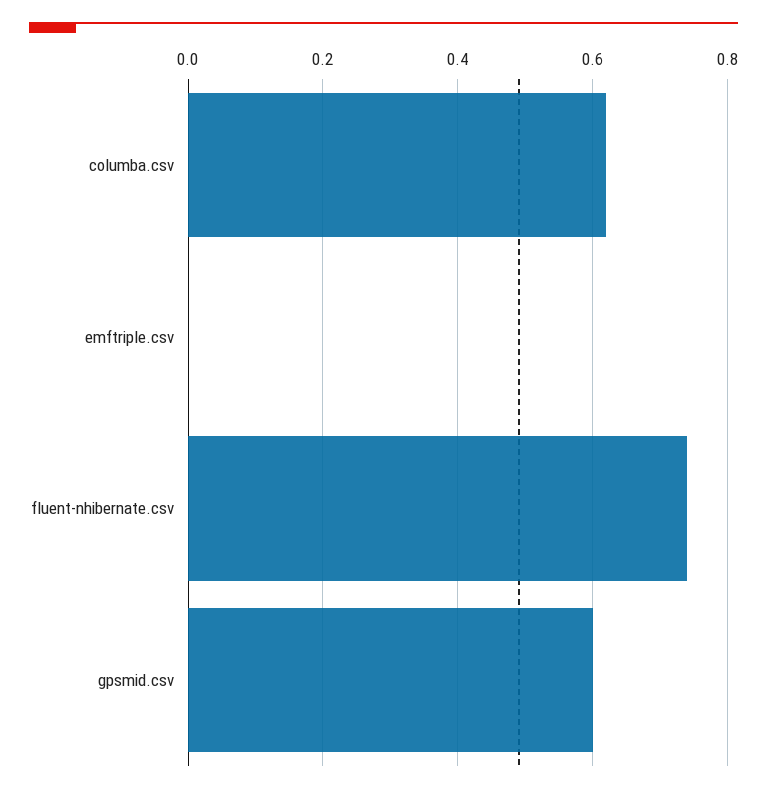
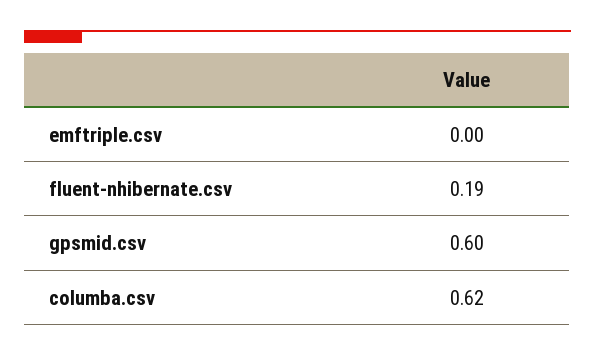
fluent-nhibernate.csv: 0.75 -> 0.19

